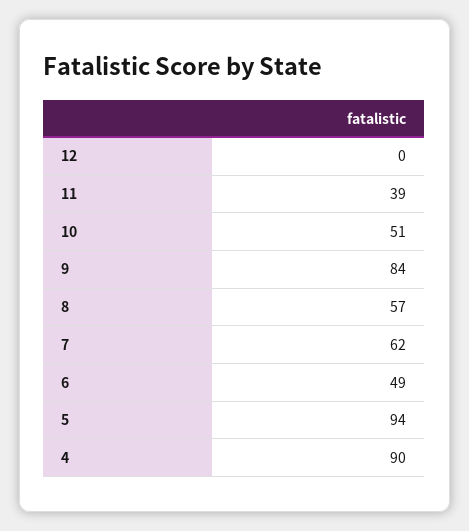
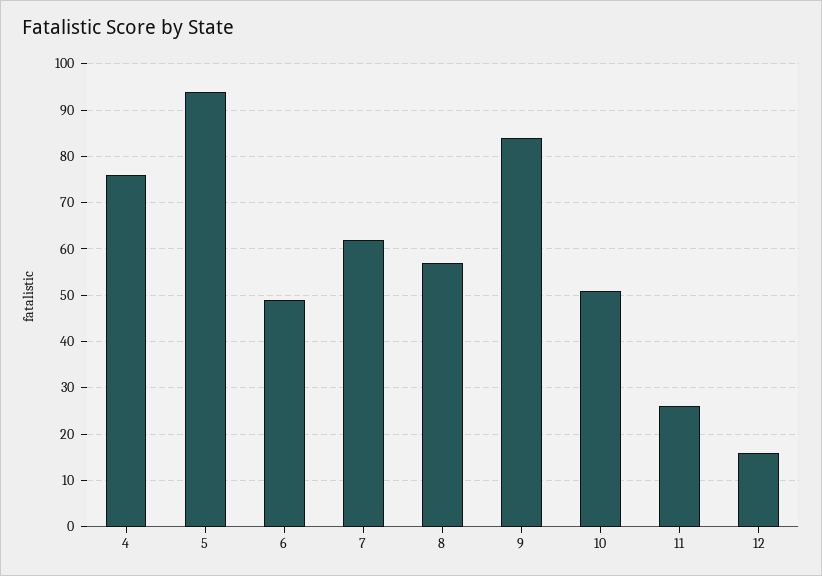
12: 0 -> 15
11: 39 -> 25
4: 90 -> 75

